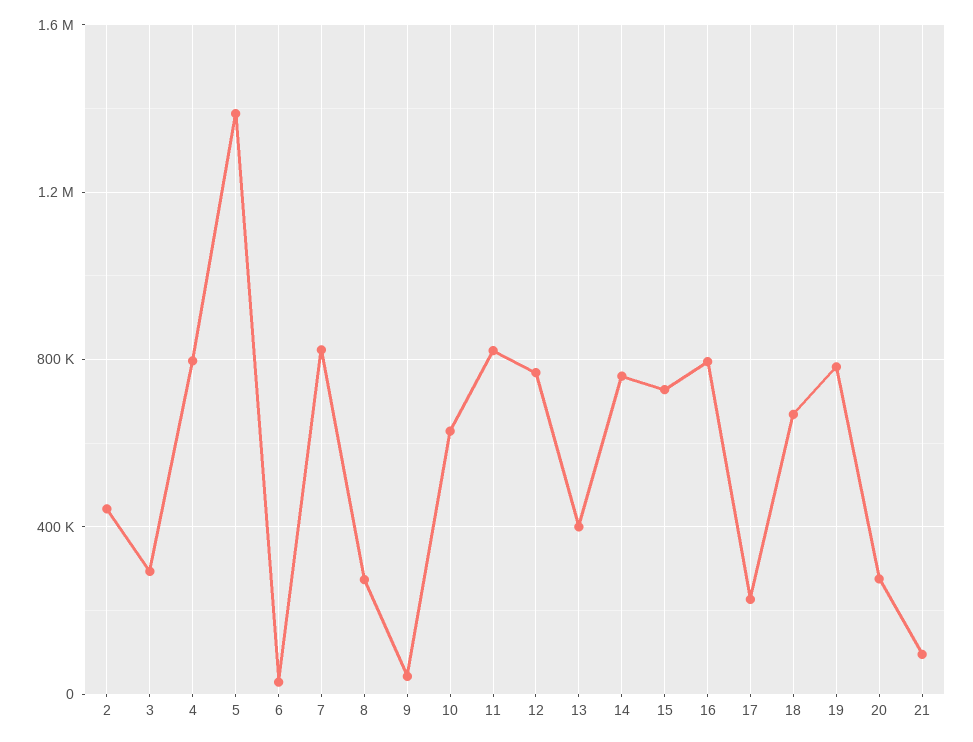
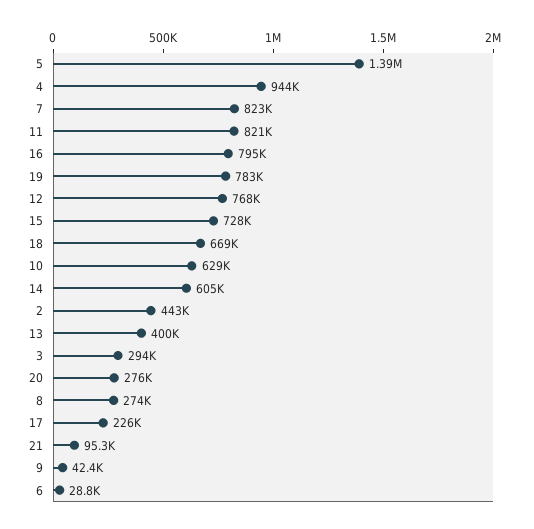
4: 800000 -> 944000
14: 750000 -> 605000

